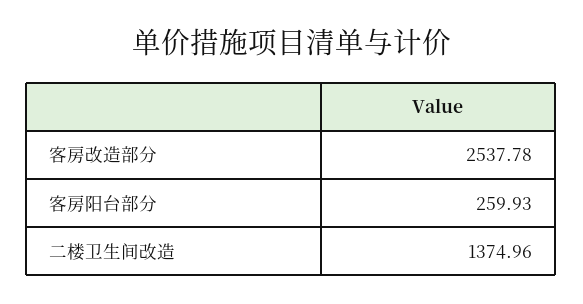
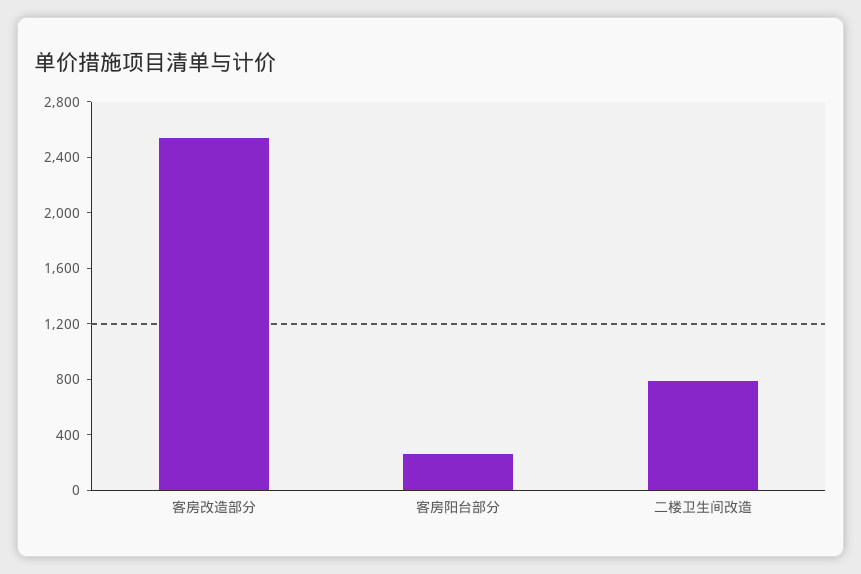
二楼卫生间改造: 1374.96 -> 800

